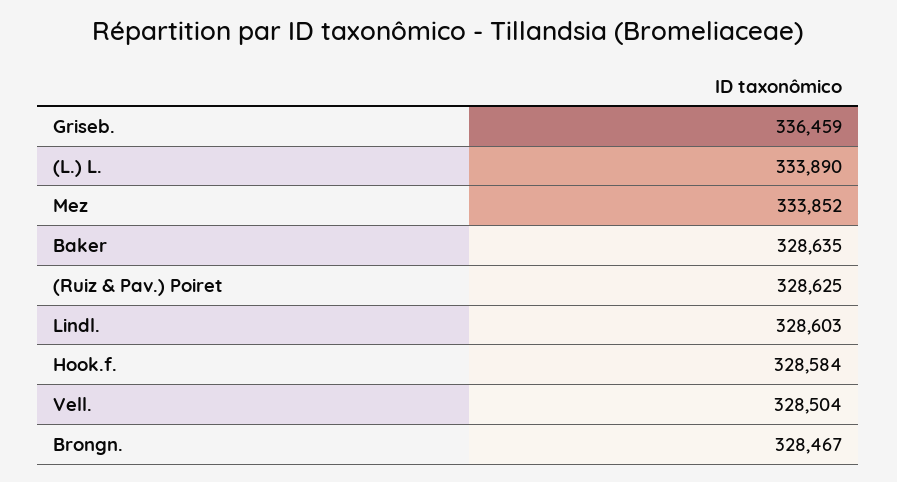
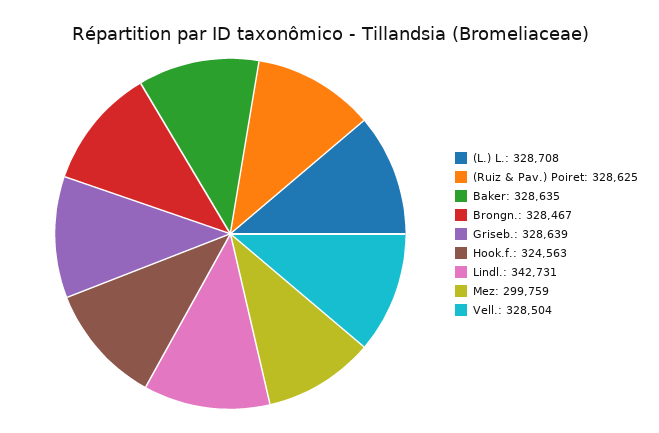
Griseb.: 336459 -> 328639
(L.) L.: 333890 -> 328708
Mez: 333852 -> 299759
Lindl.: 328603 -> 342731
Hook.f.: 328584 -> 324563

